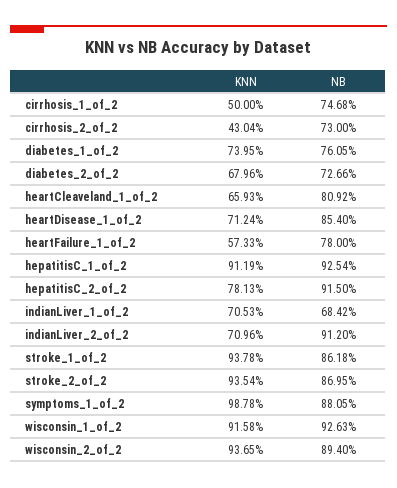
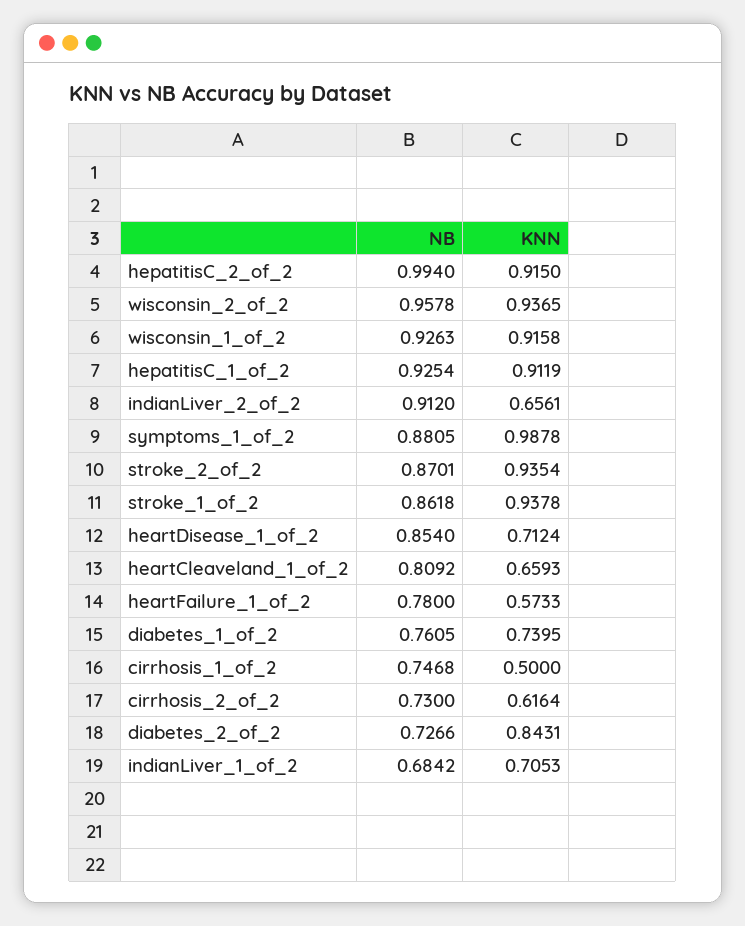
KNN, cirrhosis_2_of_2: 0.4304 -> 0.6164
KNN, diabetes_2_of_2: 0.6796 -> 0.8431
KNN, hepatitisC_2_of_2: 0.7813 -> 0.915
NB, hepatitisC_2_of_2: 0.915 -> 0.994
KNN, indianLiver_2_of_2: 0.7096 -> 0.6561
NB, stroke_2_of_2: 0.8695 -> 0.8701
NB, wisconsin_2_of_2: 0.894 -> 0.9578

